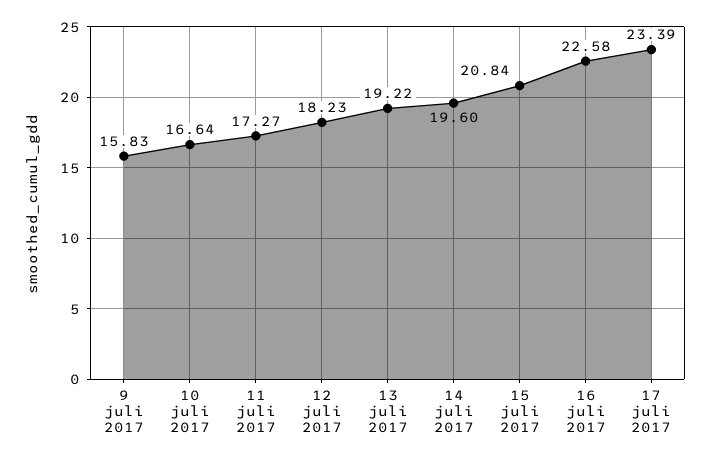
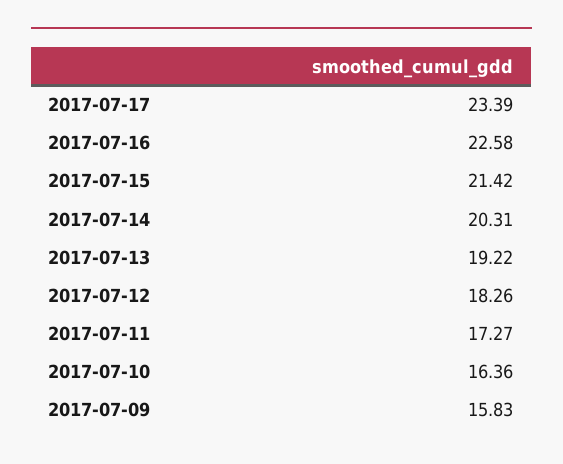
10 juli 2017: 16.64 -> 16.36
12 juli 2017: 18.23 -> 18.26
14 juli 2017: 19.6 -> 20.31
15 juli 2017: 20.84 -> 21.42

